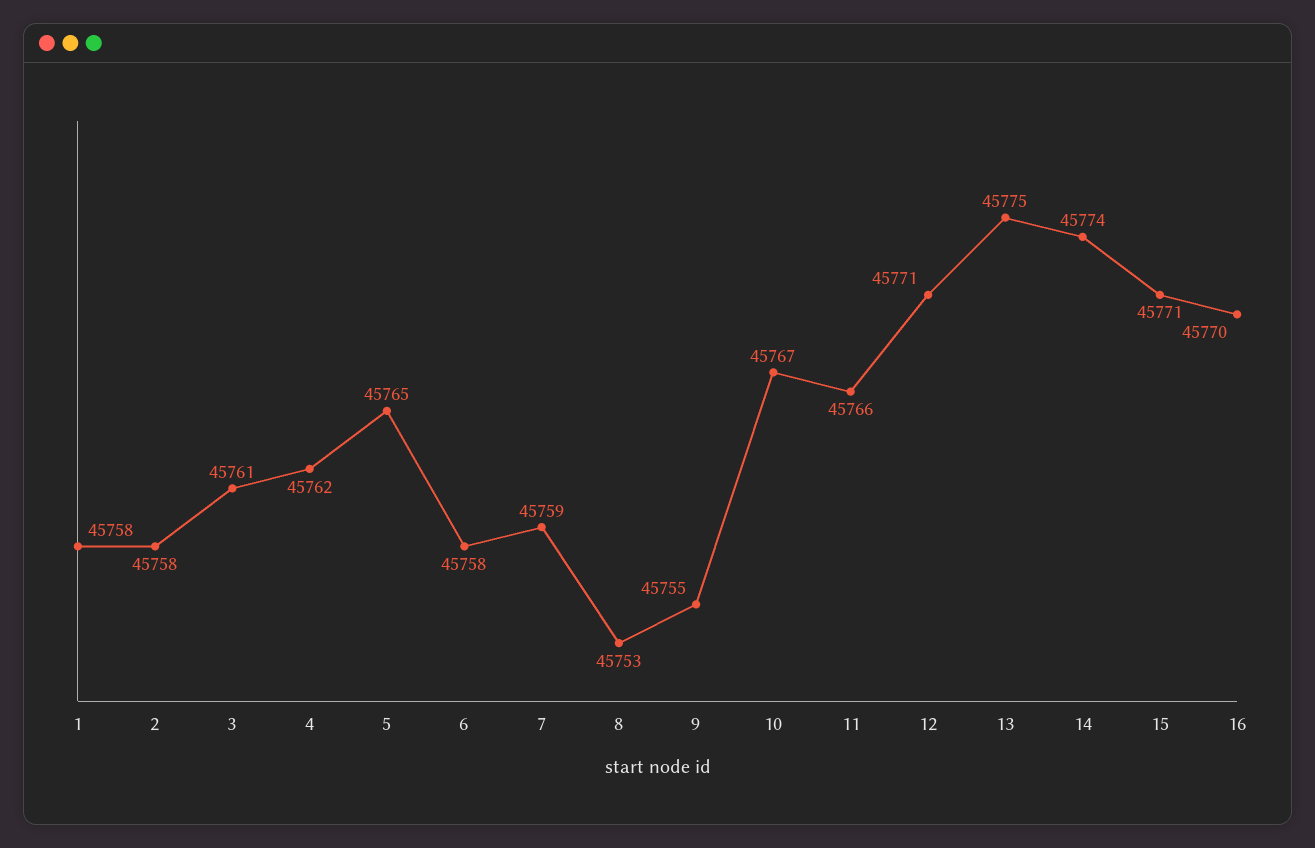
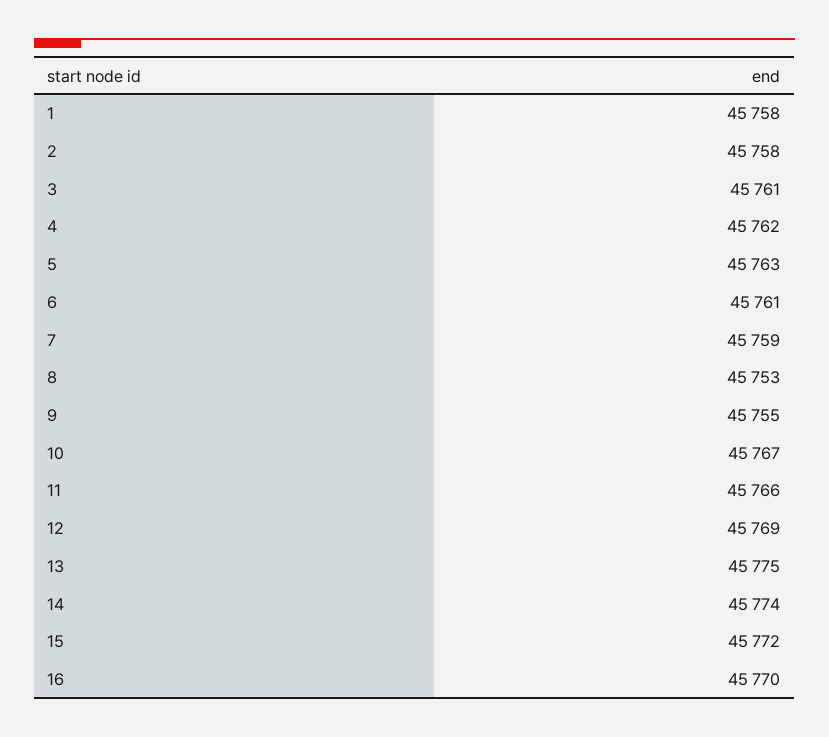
5: 45765 -> 45763
6: 45758 -> 45761
12: 45771 -> 45769
15: 45771 -> 45772

